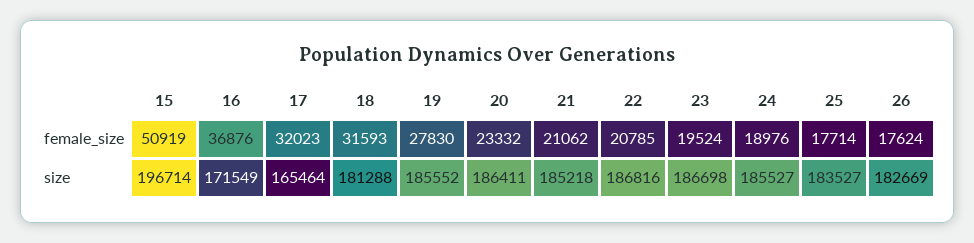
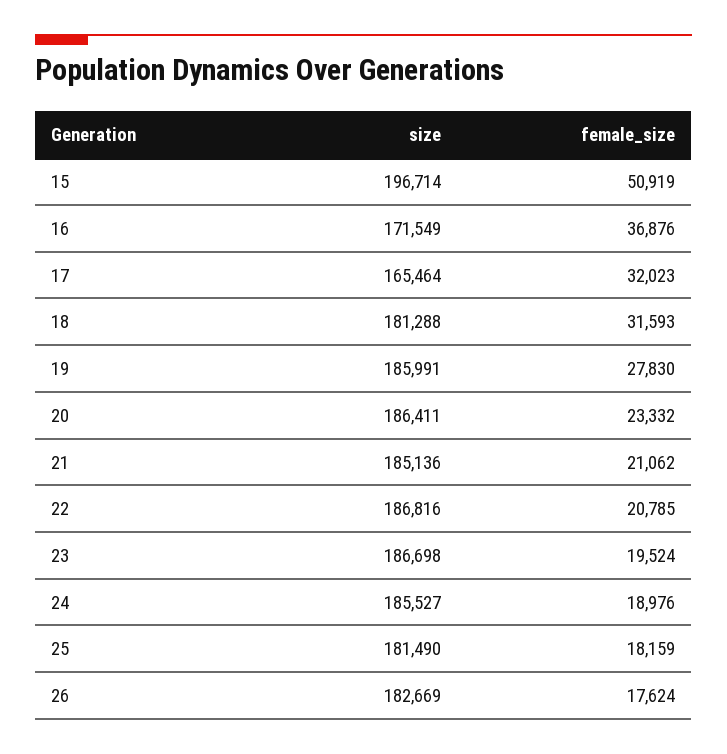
25, female_size: 17714 -> 18159
19, size: 185552 -> 185991
21, size: 185218 -> 185136
25, size: 183527 -> 181490

